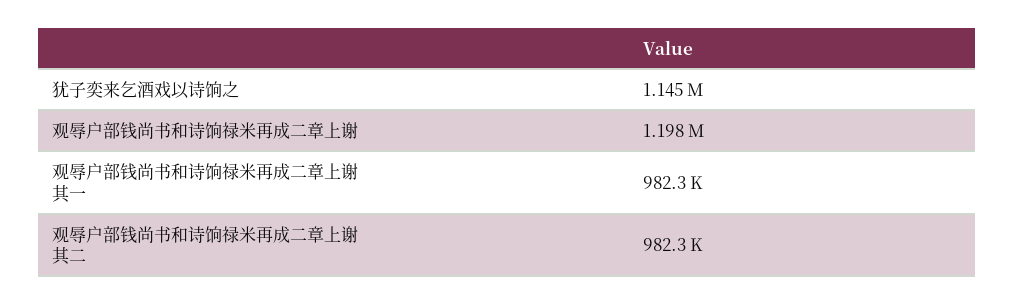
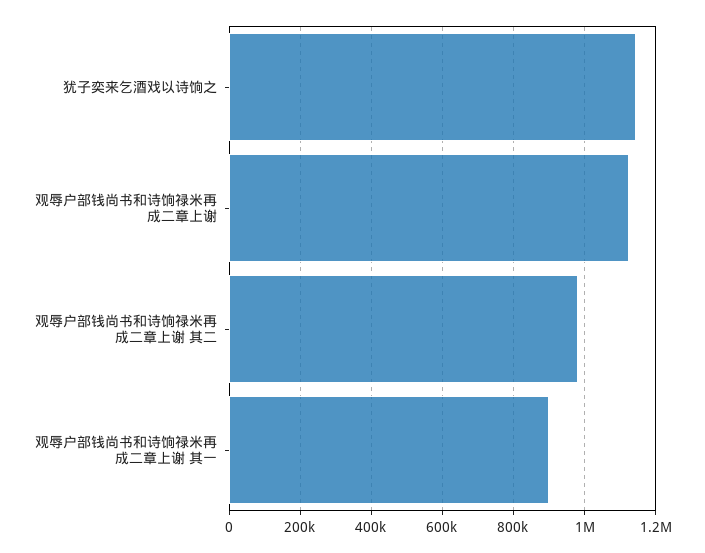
观辱户部钱尚书和诗饷禄米再成二章上谢: 1198000 -> 1120000
观辱户部钱尚书和诗饷禄米再成二章上谢 其一: 982300 -> 900000

